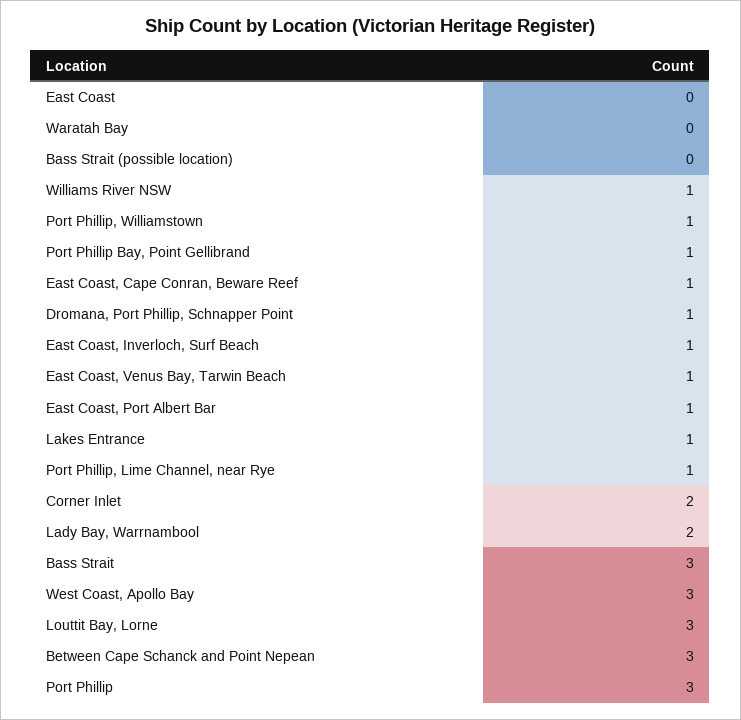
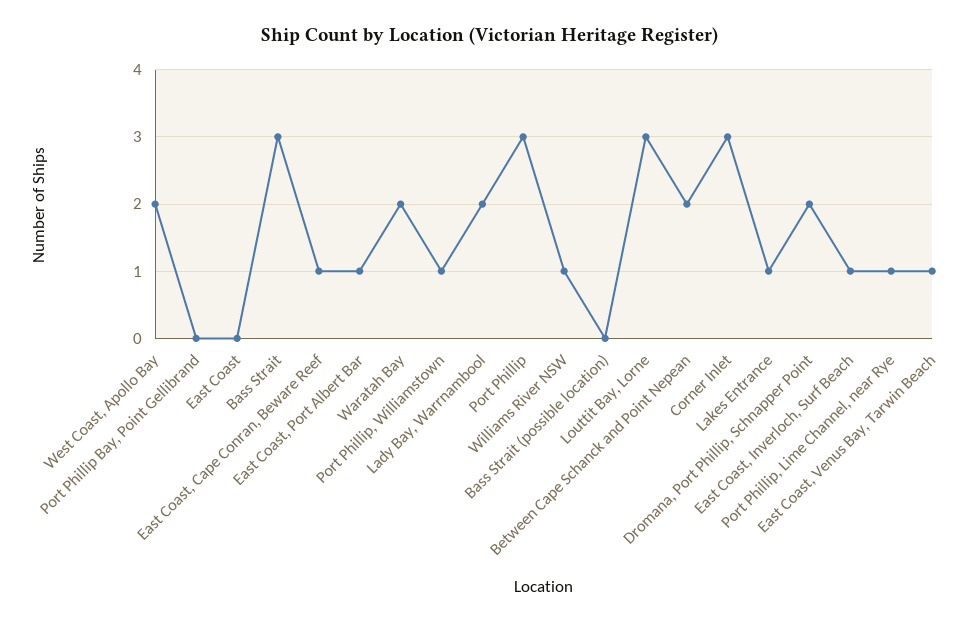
Waratah Bay: 0 -> 2
Port Phillip Bay, Point Gellibrand: 1 -> 0
Dromana, Port Phillip, Schnapper Point: 1 -> 2
Corner Inlet: 2 -> 3
West Coast, Apollo Bay: 3 -> 2
Between Cape Schanck and Point Nepean: 3 -> 2

